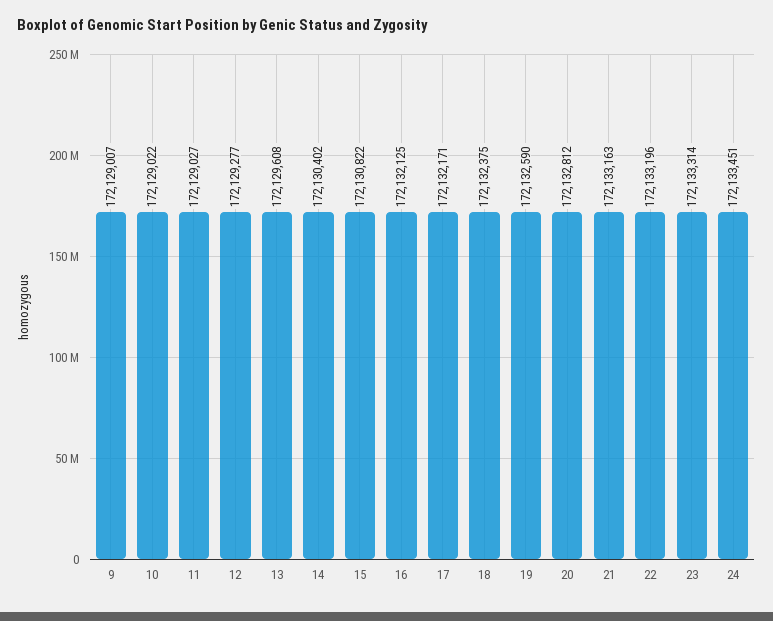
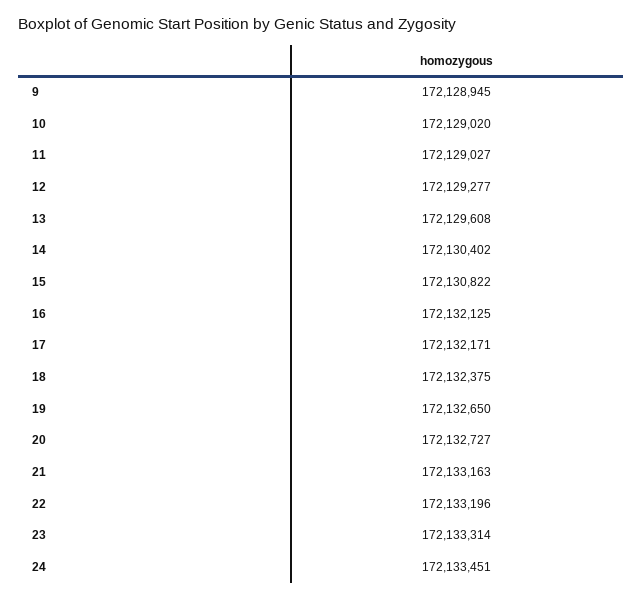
9: 172129007 -> 172128945
10: 172129022 -> 172129020
19: 172132590 -> 172132650
20: 172132812 -> 172132727

